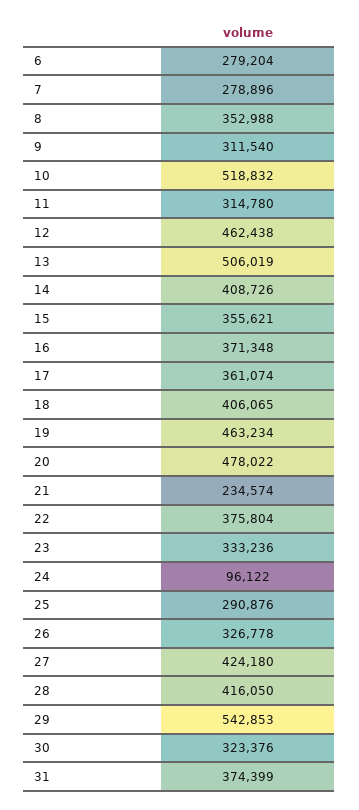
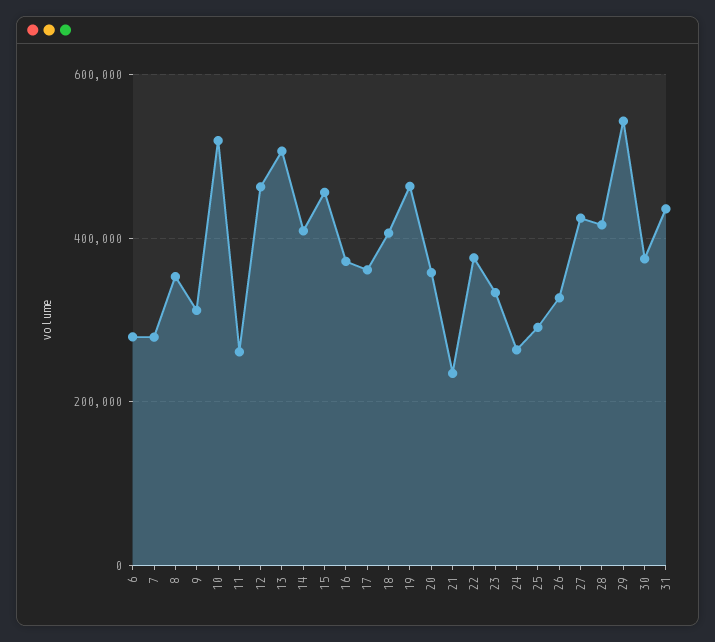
11: 314780 -> 260000
15: 355621 -> 460000
20: 478022 -> 360000
24: 96122 -> 260000
30: 323376 -> 380000
31: 374399 -> 440000

